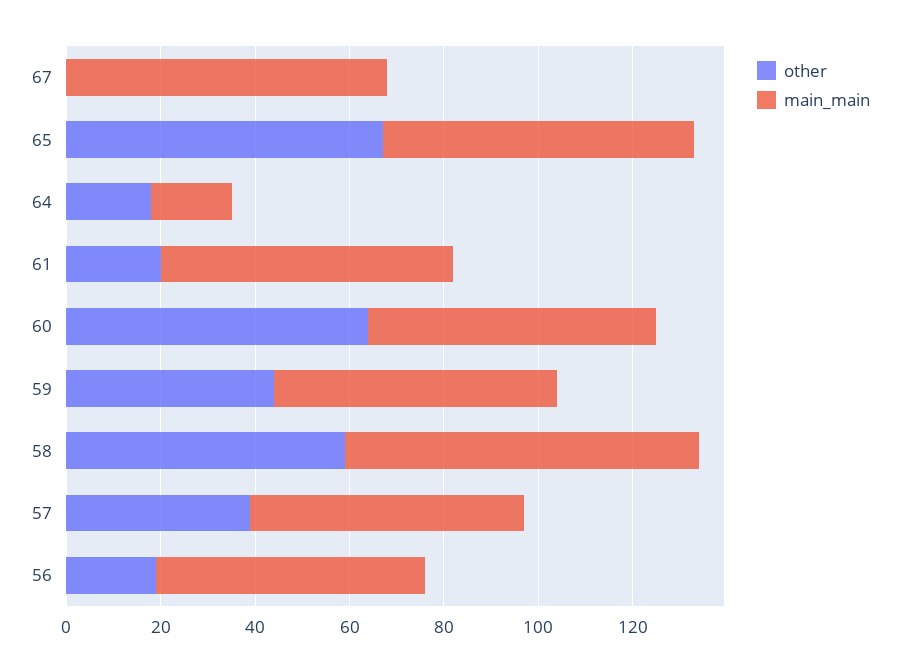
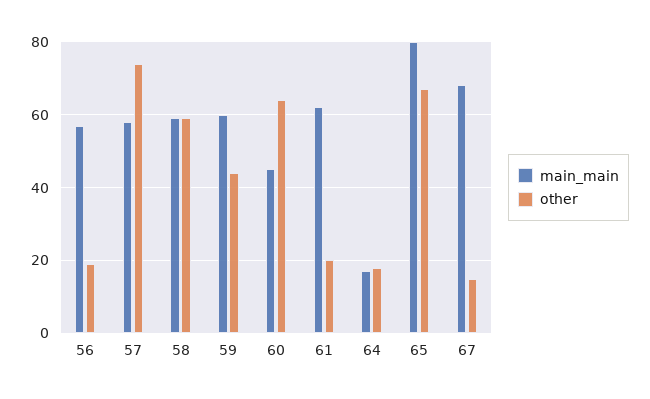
other, 67: 0 -> 15
main_main, 65: 65 -> 80
main_main, 60: 60 -> 45
main_main, 58: 75 -> 60
other, 57: 40 -> 75

